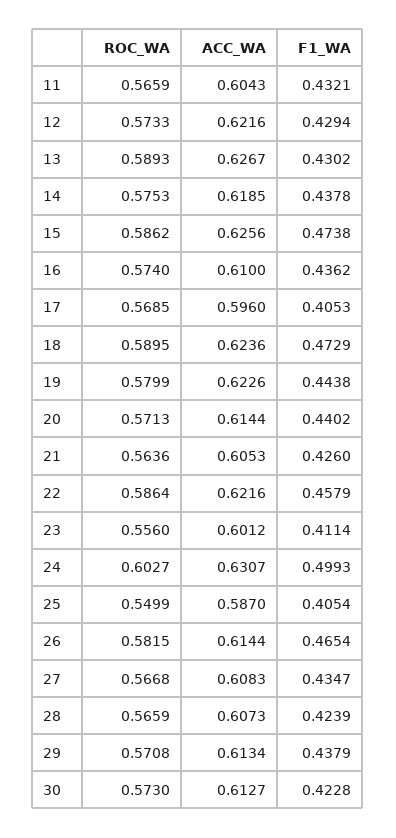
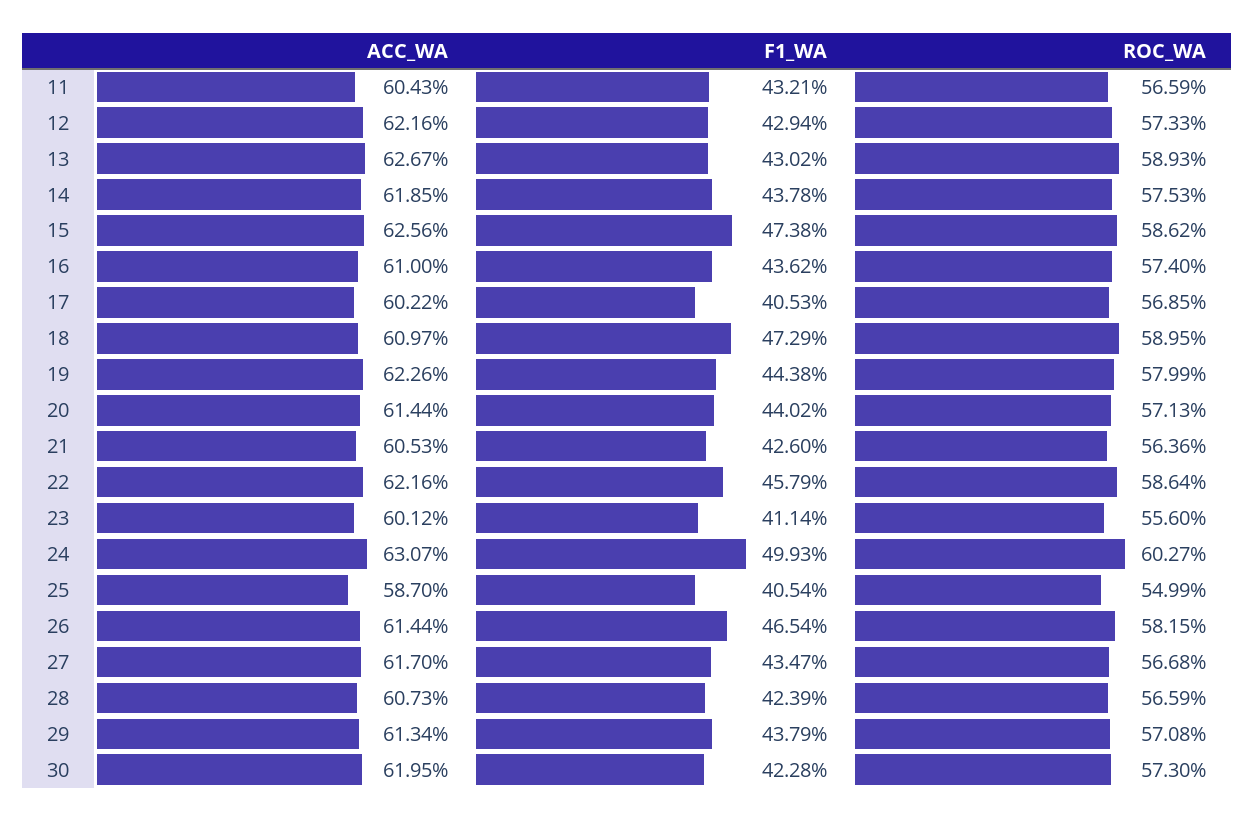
ACC_WA, 17: 0.596 -> 0.6022
ACC_WA, 18: 0.6236 -> 0.6097
ACC_WA, 27: 0.6083 -> 0.617
ACC_WA, 30: 0.6127 -> 0.6195

